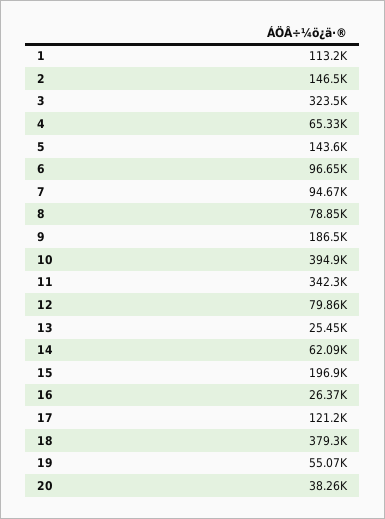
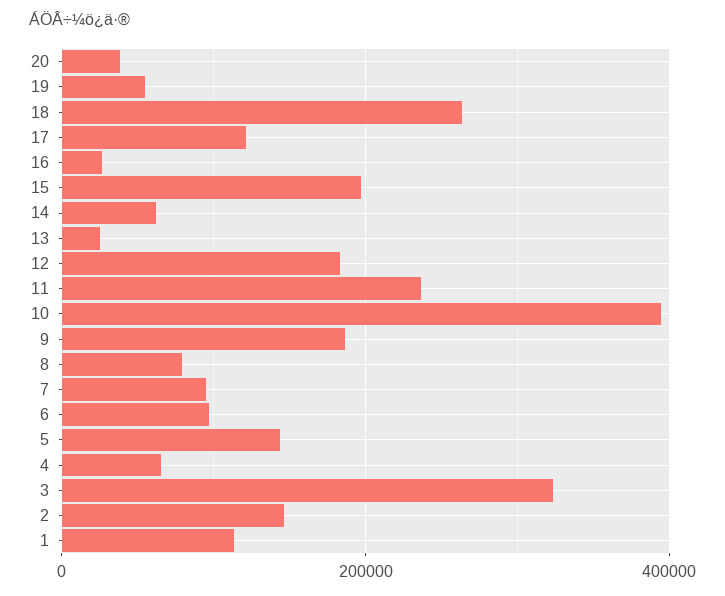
11: 342300 -> 240000
12: 79860 -> 180000
18: 379300 -> 260000

